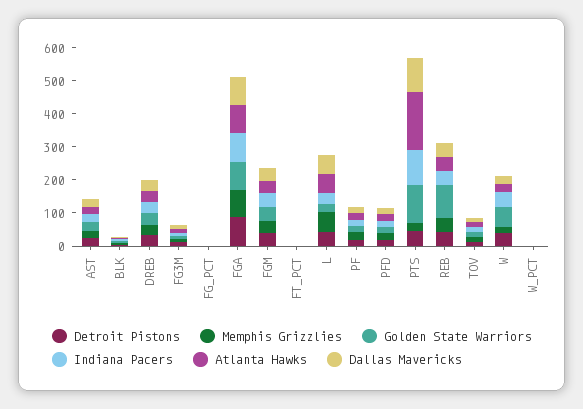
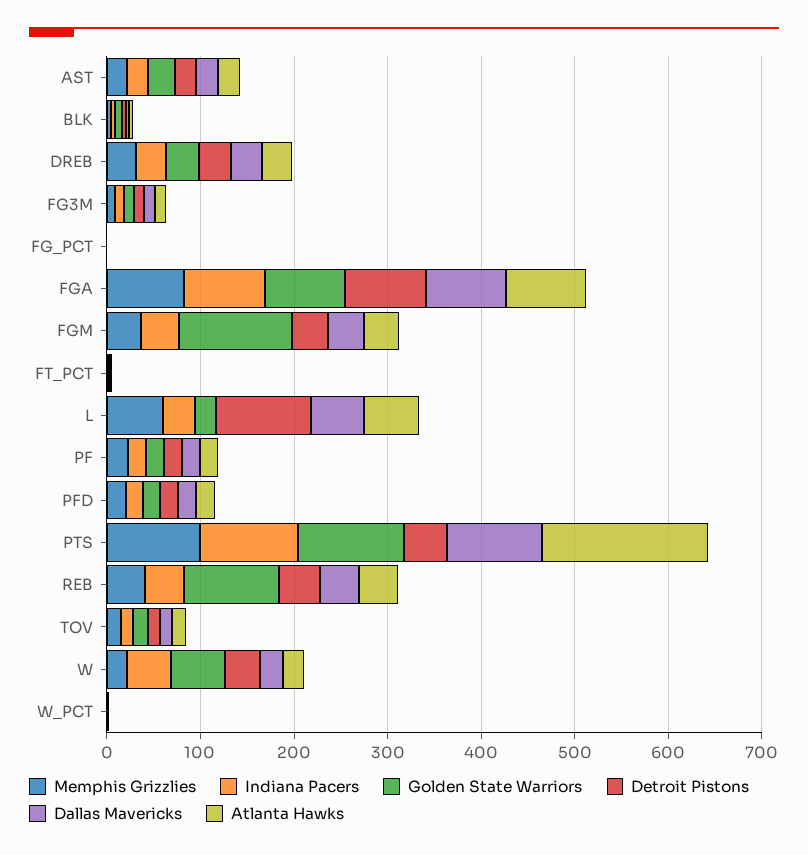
Golden State Warriors, FGM: 50 -> 120
Detroit Pistons, L: 50 -> 100
Memphis Grizzlies, PTS: 25 -> 100

